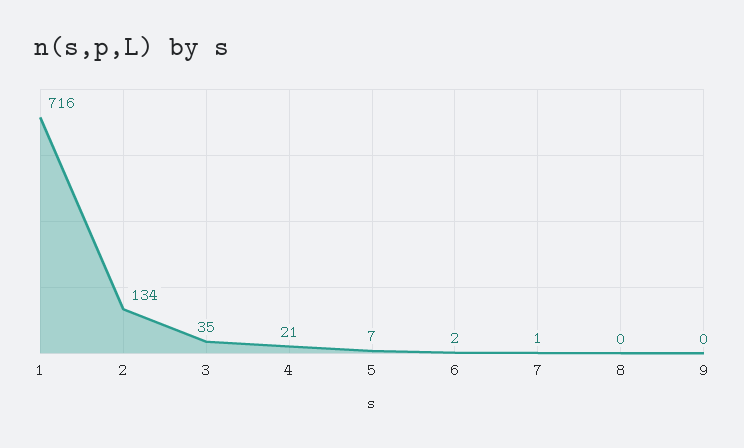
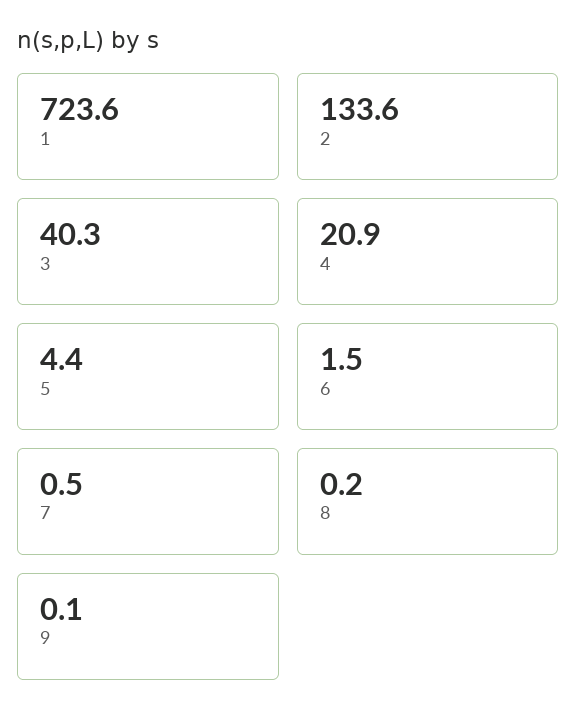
1: 716 -> 723.6
3: 35 -> 40.3
5: 7 -> 4.4

